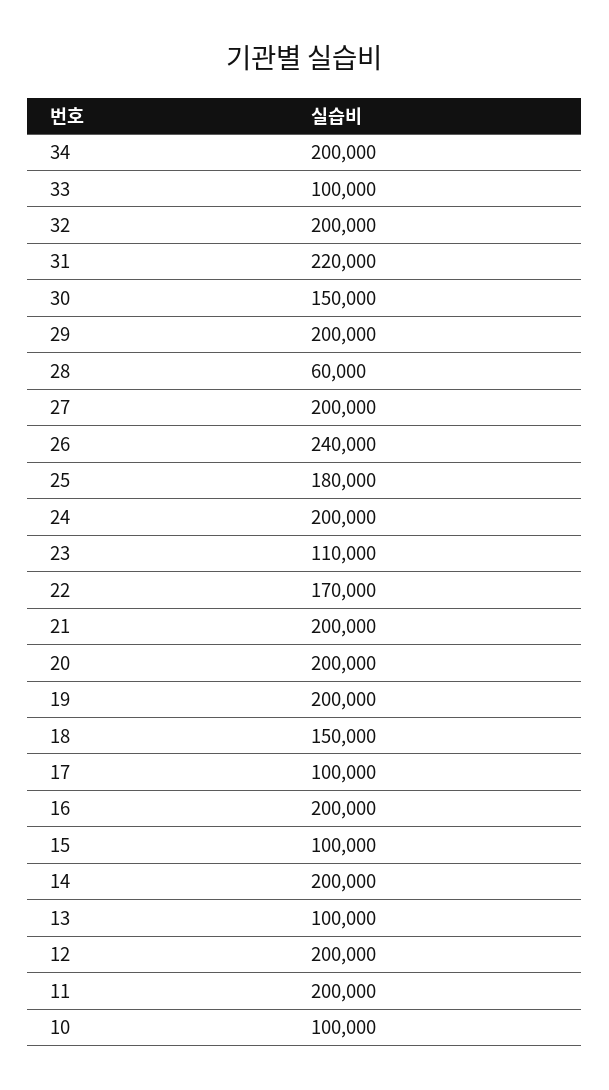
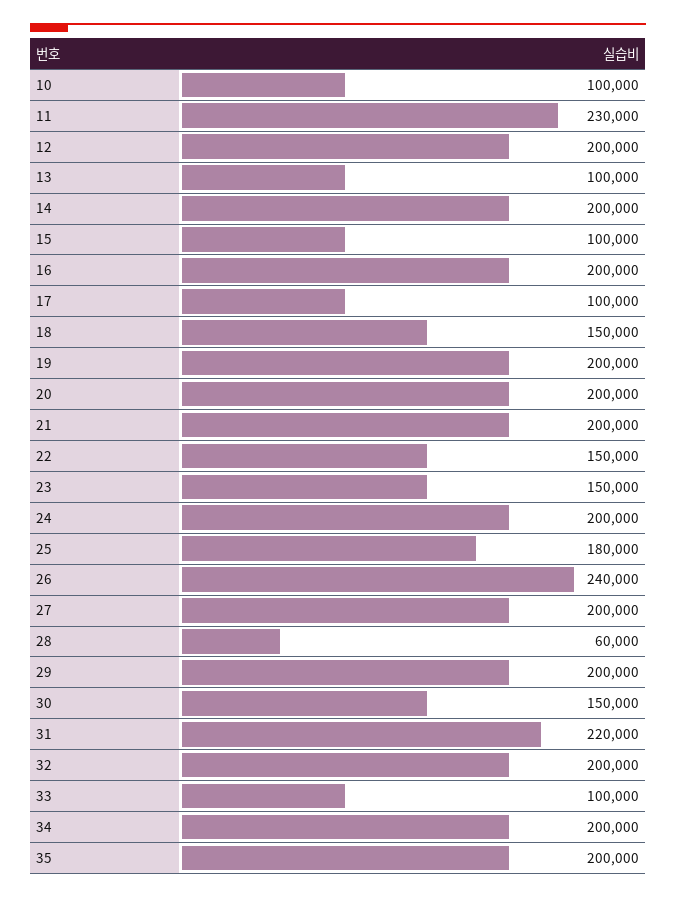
23: 110000 -> 150000
22: 170000 -> 150000
11: 200000 -> 230000
35: none -> 200000

